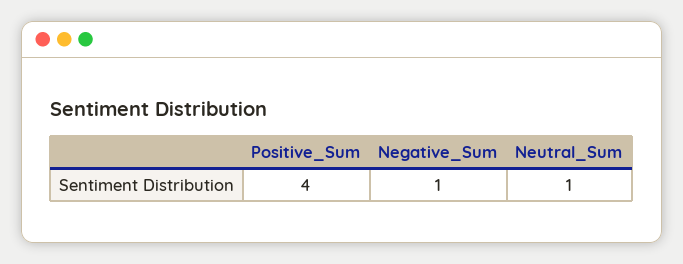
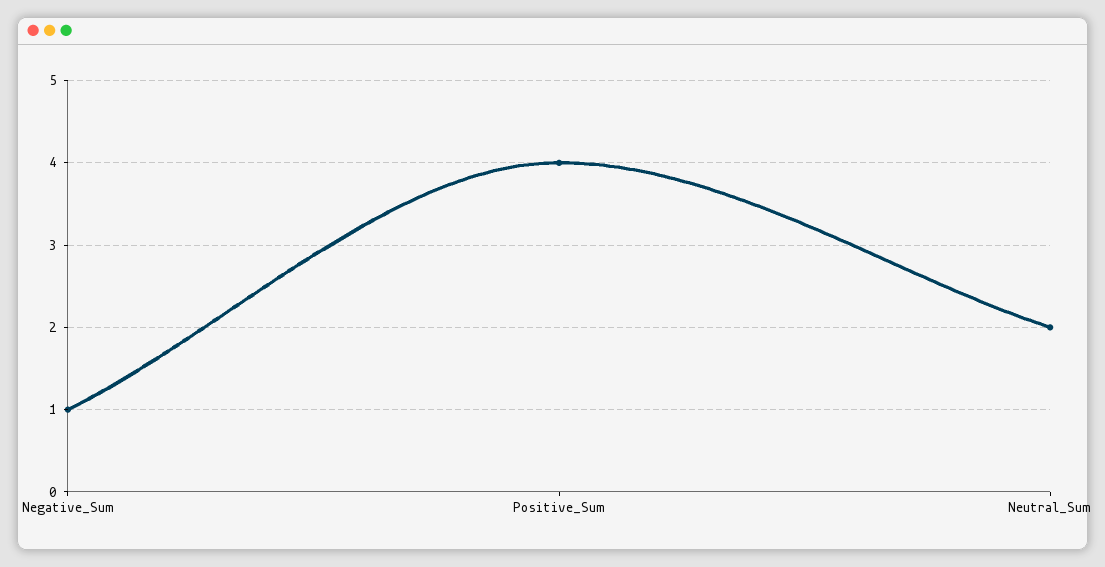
Neutral_Sum: 1 -> 2

